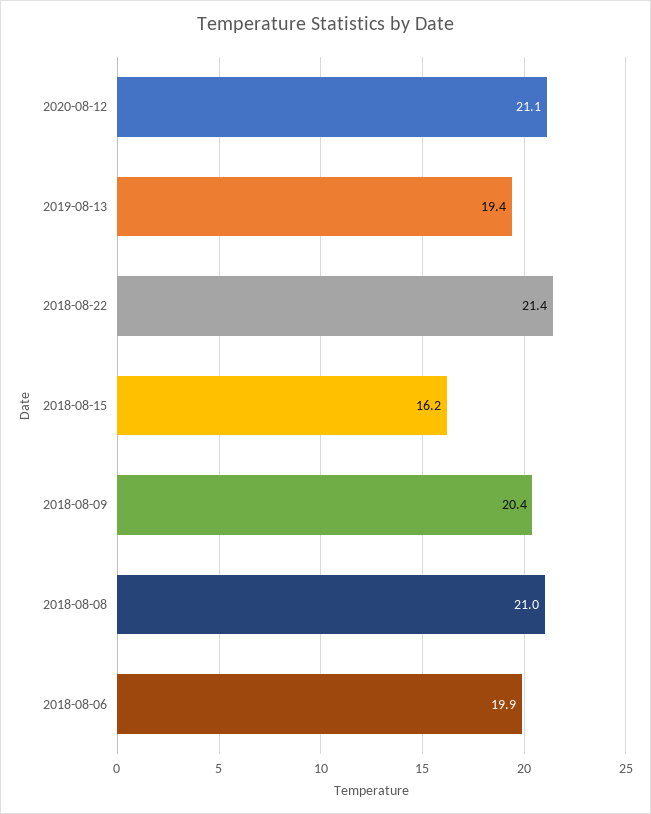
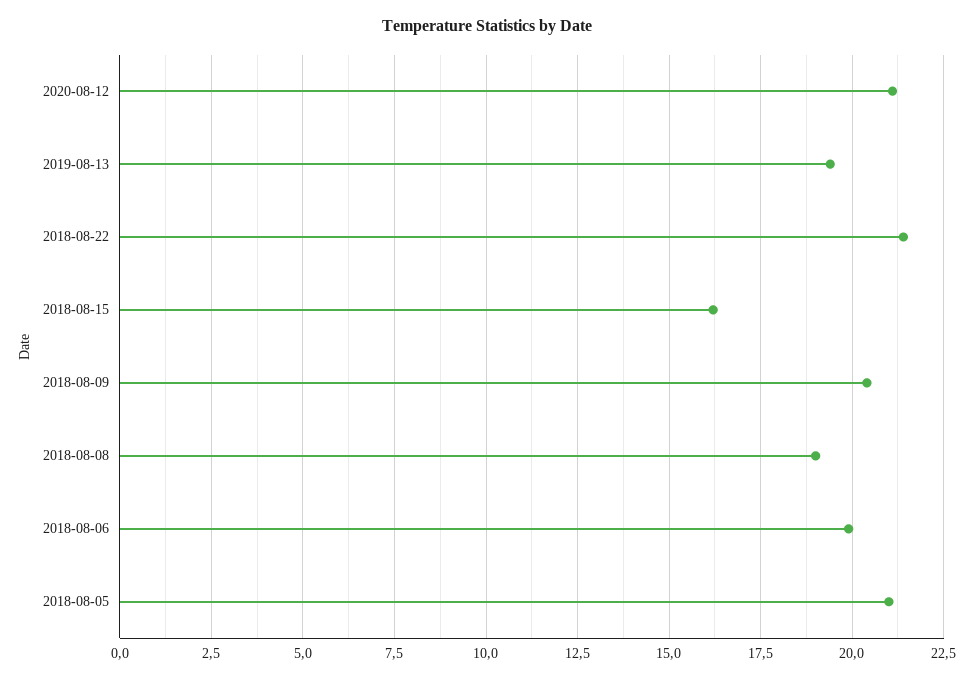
2018-08-08: 21 -> 19
2018-08-05: none -> 21

